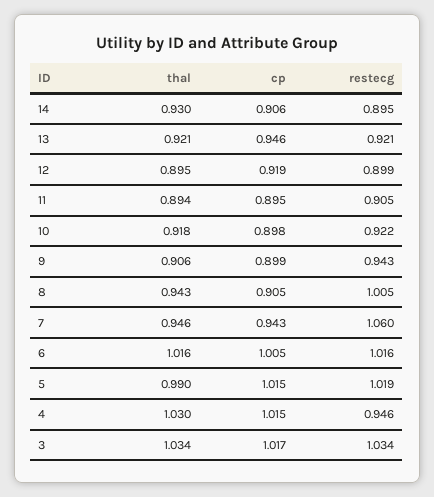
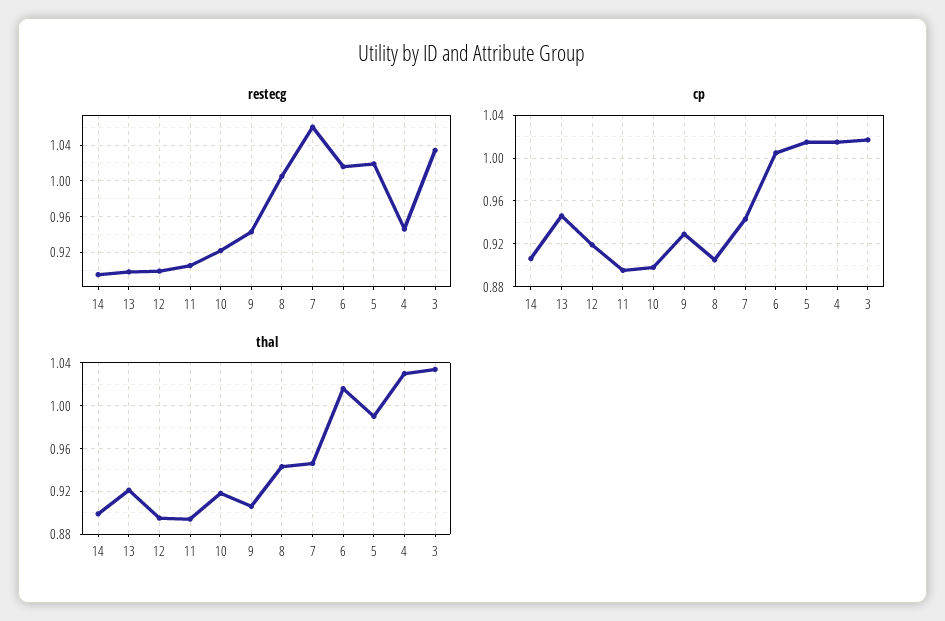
thal, 14: 0.93 -> 0.9
restecg, 13: 0.921 -> 0.9
cp, 9: 0.899 -> 0.93

